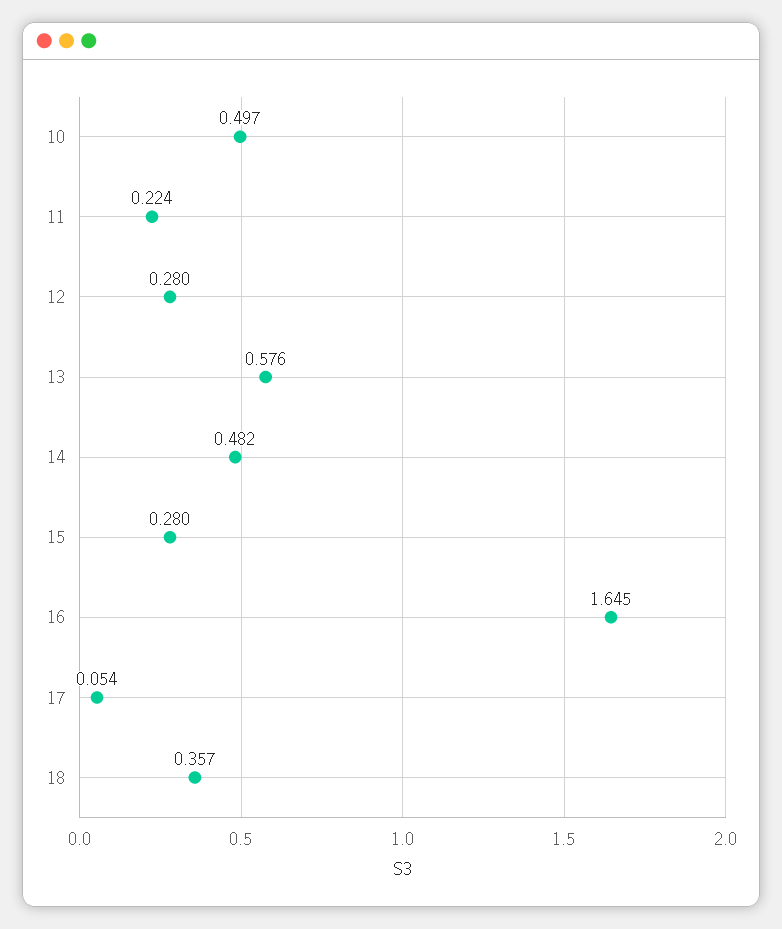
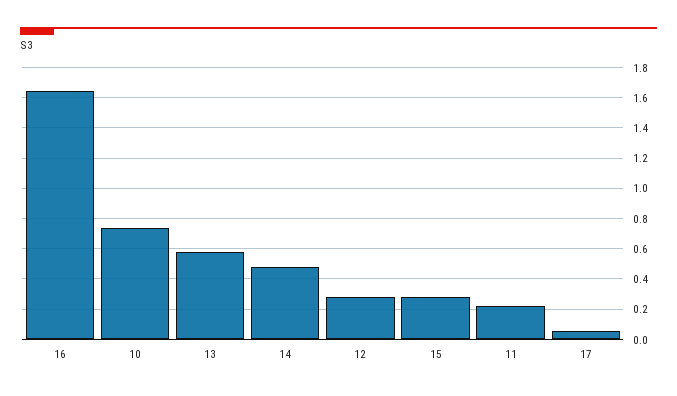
10: 0.497 -> 0.75
18: 0.357 -> none

